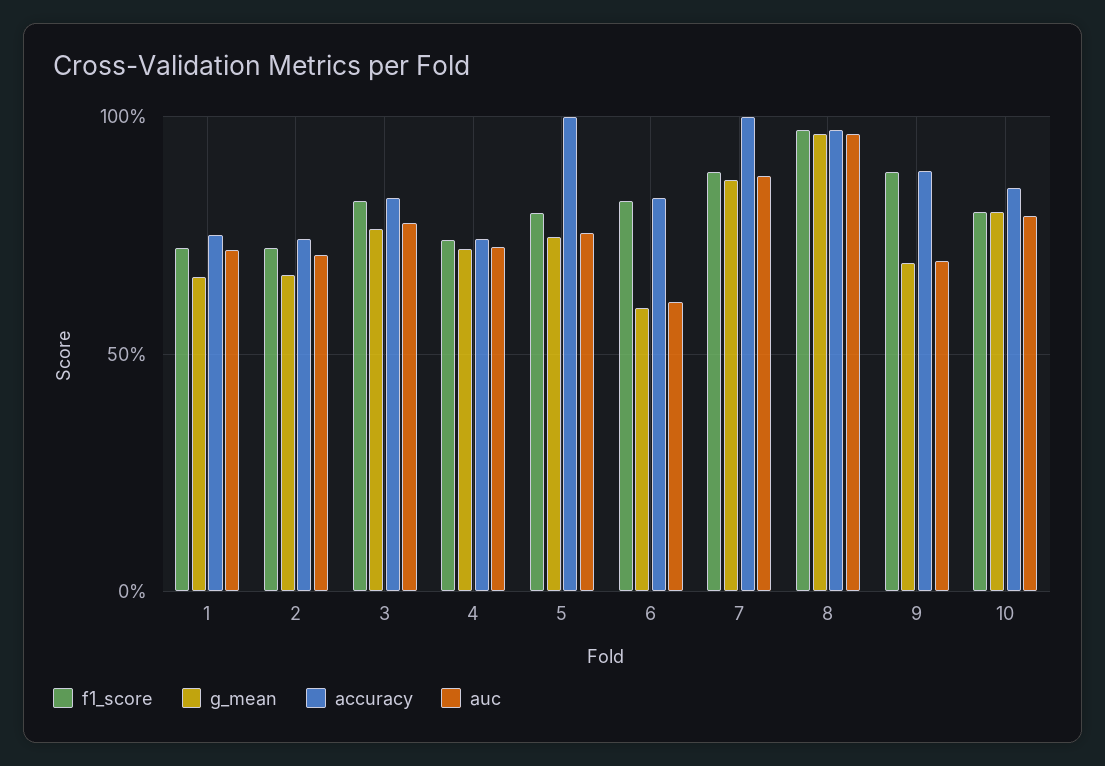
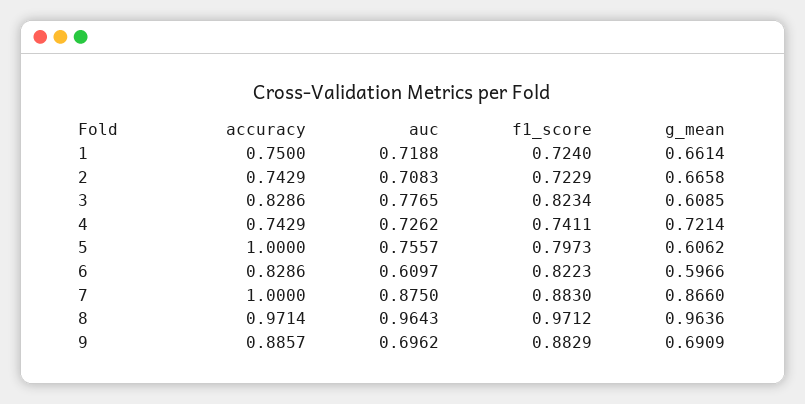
g_mean, 3: 0.75 -> 0.6085
g_mean, 5: 0.75 -> 0.6062
f1_score, 10: 0.8 -> none
g_mean, 10: 0.8 -> none
accuracy, 10: 0.85 -> none
auc, 10: 0.8 -> none

